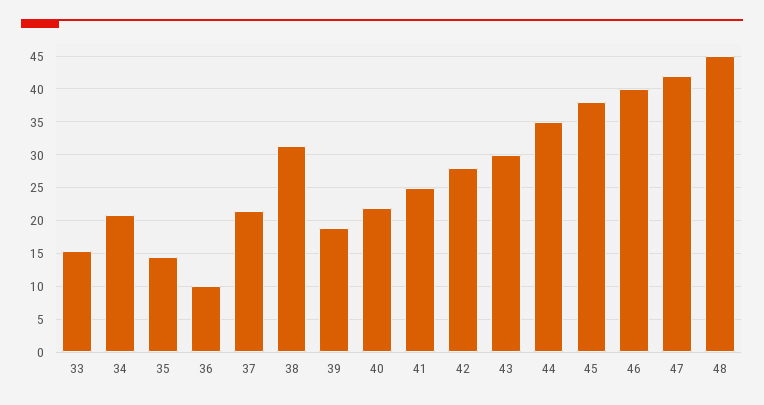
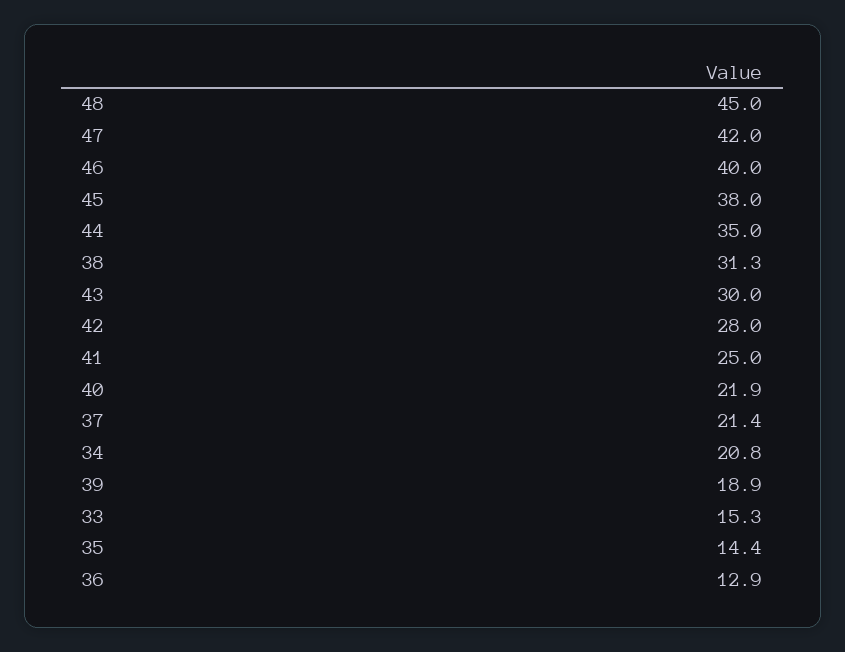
36: 10 -> 12.9

